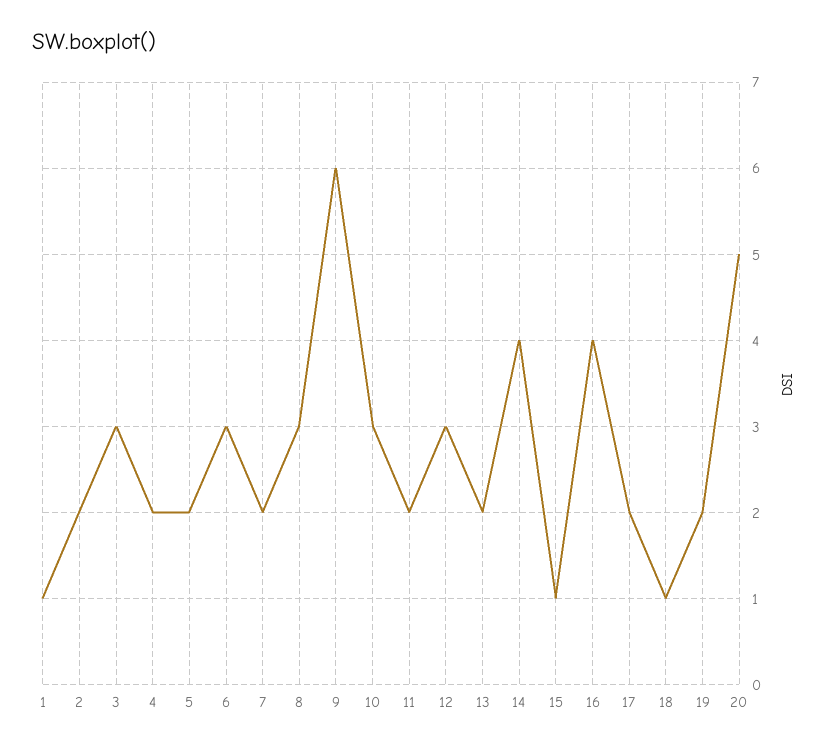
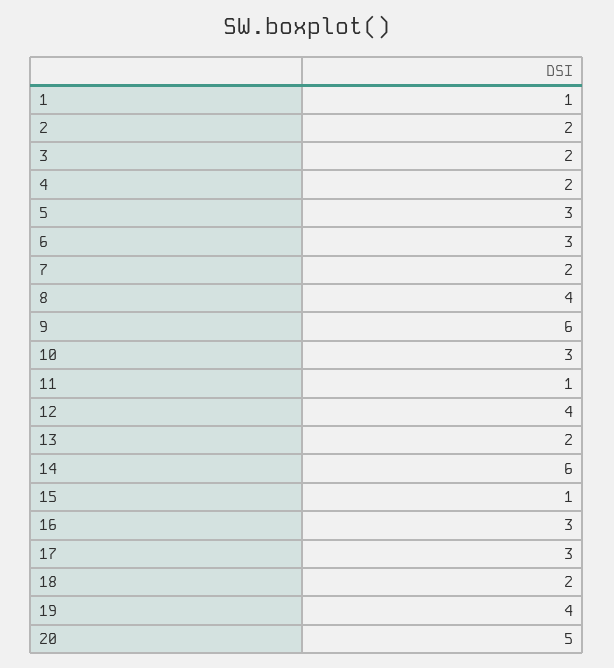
3: 3 -> 2
5: 2 -> 3
8: 3 -> 4
11: 2 -> 1
12: 3 -> 4
14: 4 -> 6
16: 4 -> 3
17: 2 -> 3
18: 1 -> 2
19: 2 -> 4

